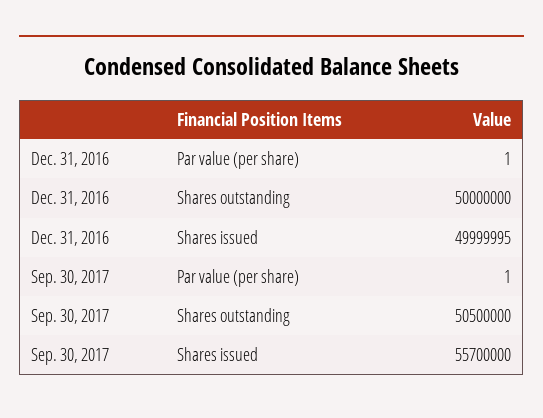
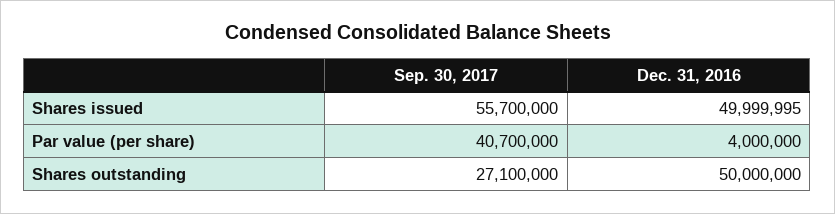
Dec. 31, 2016, Par value (per share): 1 -> 4000000
Sep. 30, 2017, Par value (per share): 1 -> 40700000
Sep. 30, 2017, Shares outstanding: 50500000 -> 27100000

